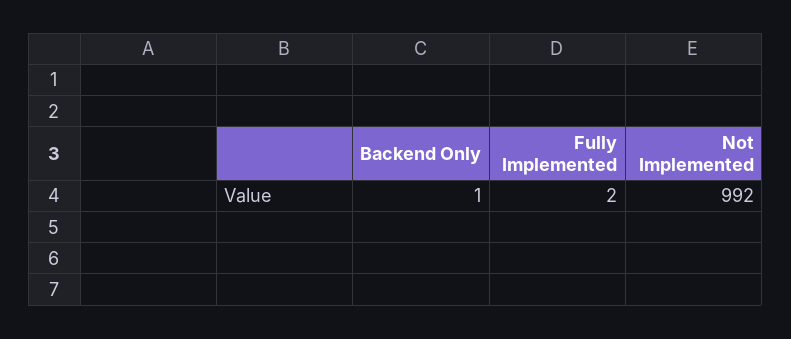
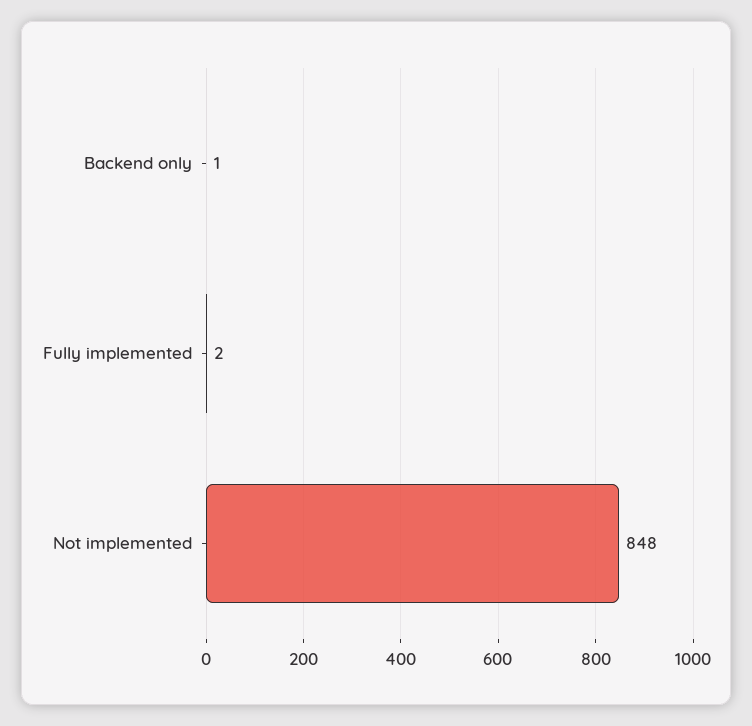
Not Implemented: 992 -> 848

